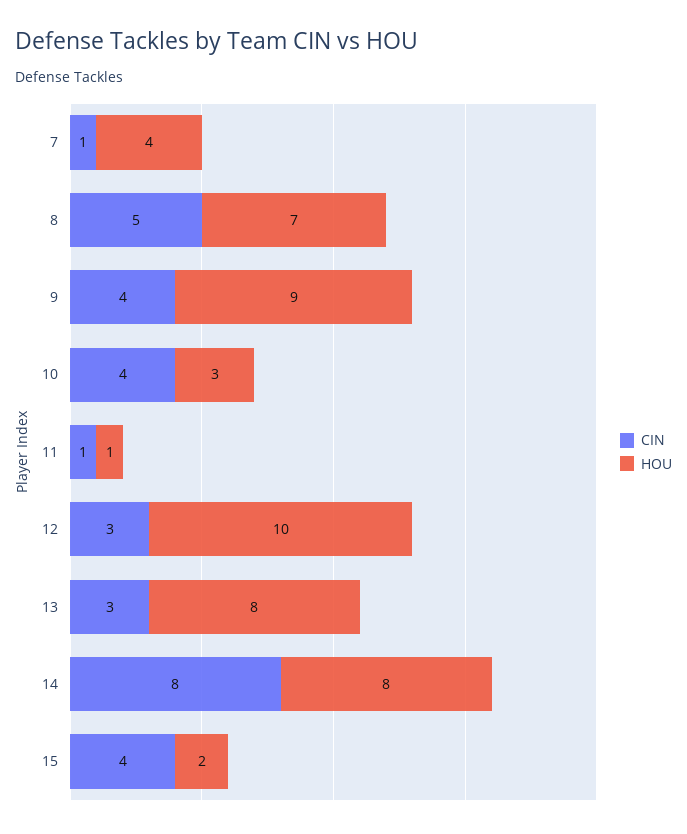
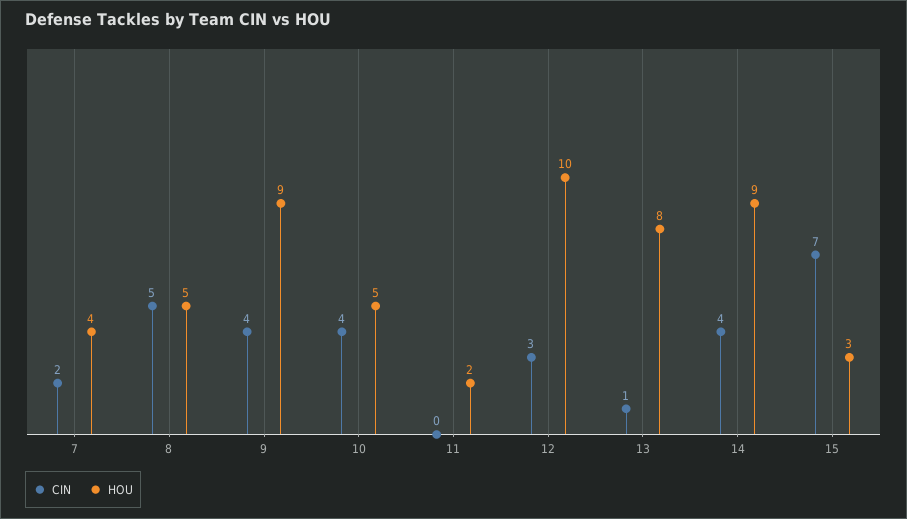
CIN, 7: 1 -> 2
HOU, 8: 7 -> 5
HOU, 10: 3 -> 5
CIN, 11: 1 -> 0
HOU, 11: 1 -> 2
CIN, 13: 3 -> 1
CIN, 14: 8 -> 4
HOU, 14: 8 -> 9
CIN, 15: 4 -> 7
HOU, 15: 2 -> 3

